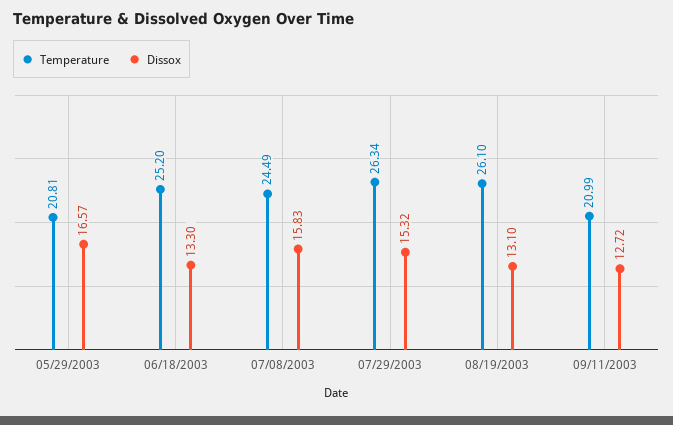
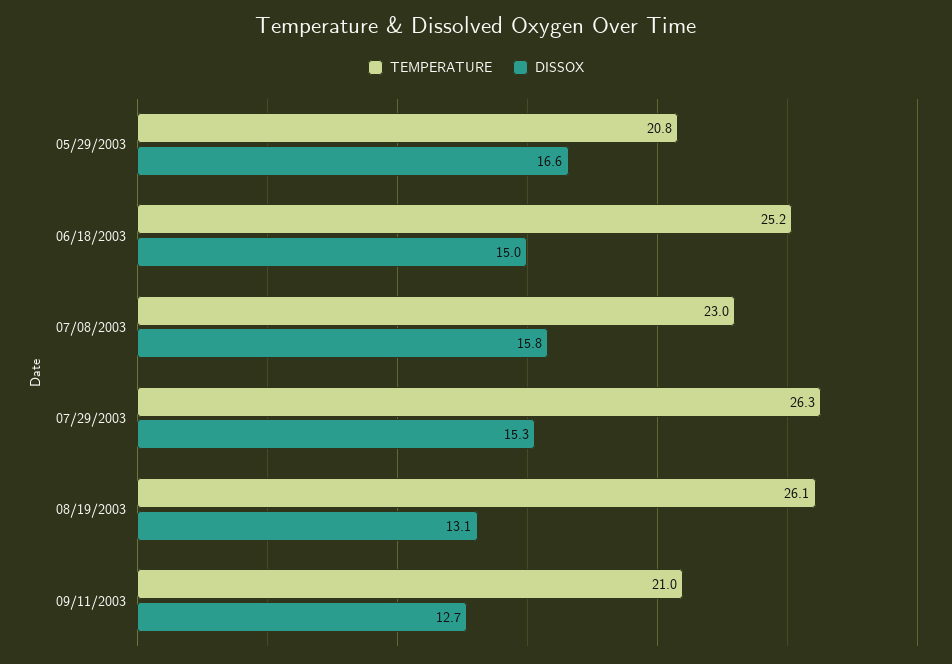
Dissox, 06/18/2003: 13.3 -> 15
Temperature, 07/08/2003: 24.49 -> 23

